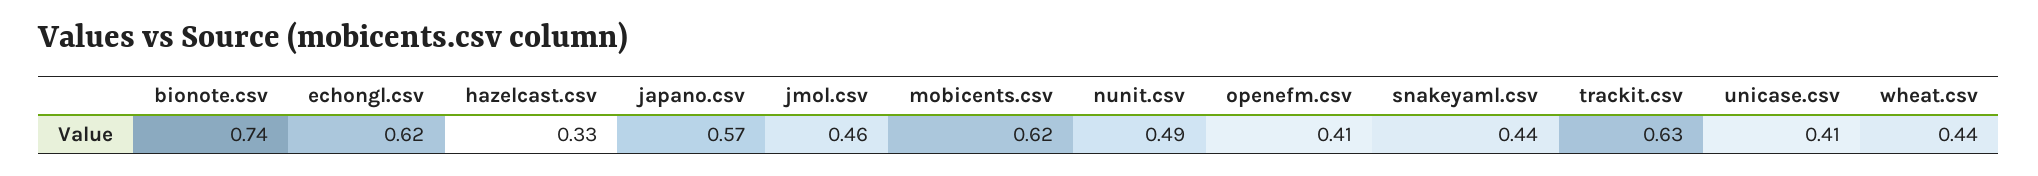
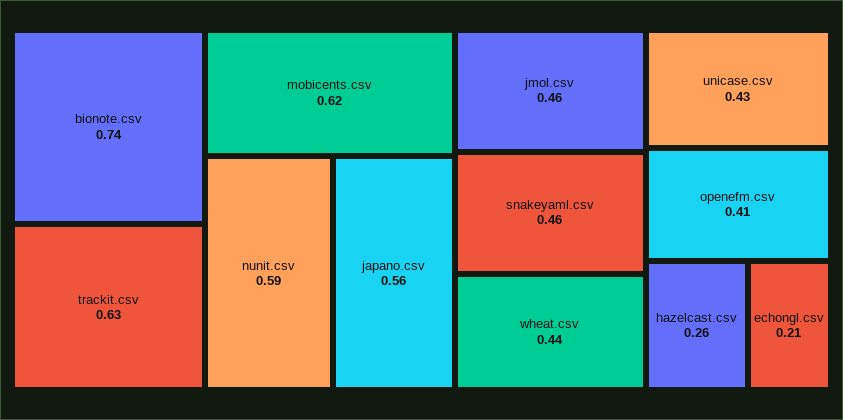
echongl.csv: 0.62 -> 0.21
hazelcast.csv: 0.33 -> 0.26
japano.csv: 0.57 -> 0.56
nunit.csv: 0.49 -> 0.59
snakeyaml.csv: 0.44 -> 0.46
unicase.csv: 0.41 -> 0.43

